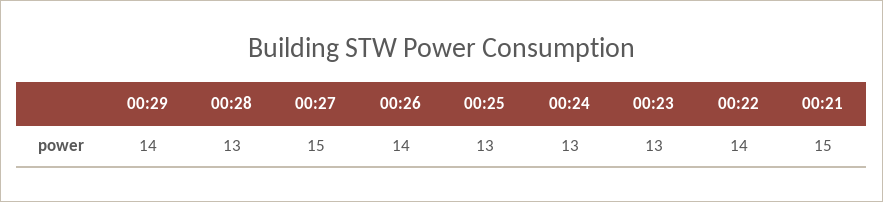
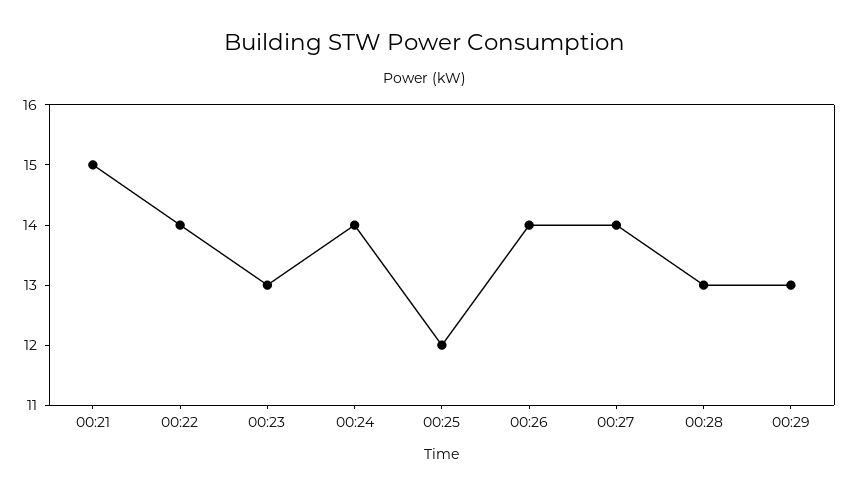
00:29: 14 -> 13
00:27: 15 -> 14
00:25: 13 -> 12
00:24: 13 -> 14

